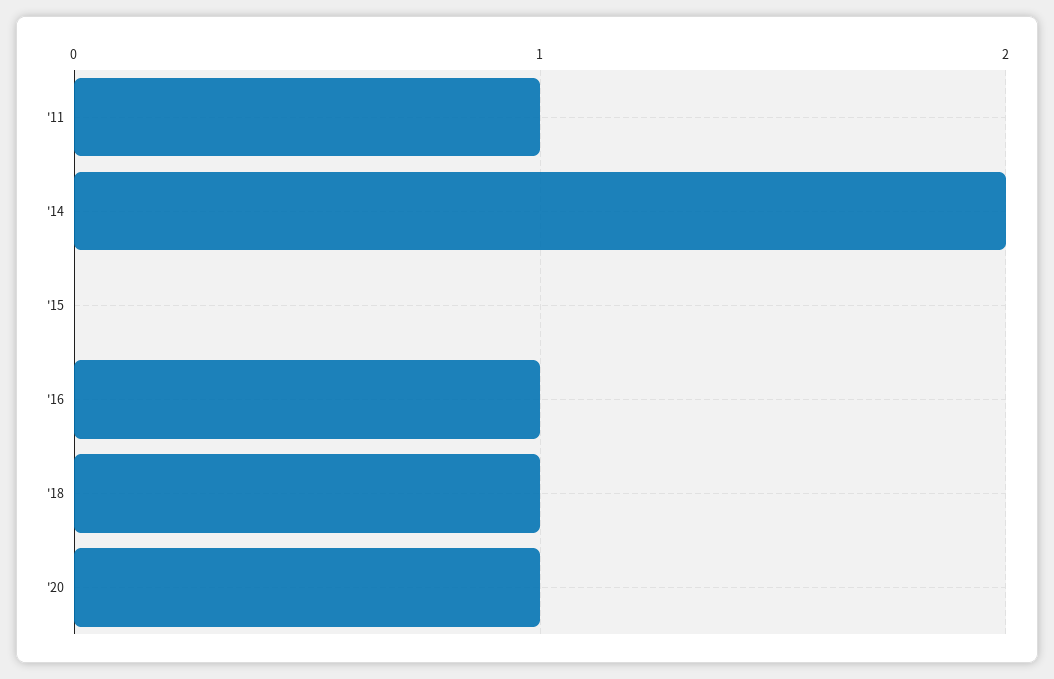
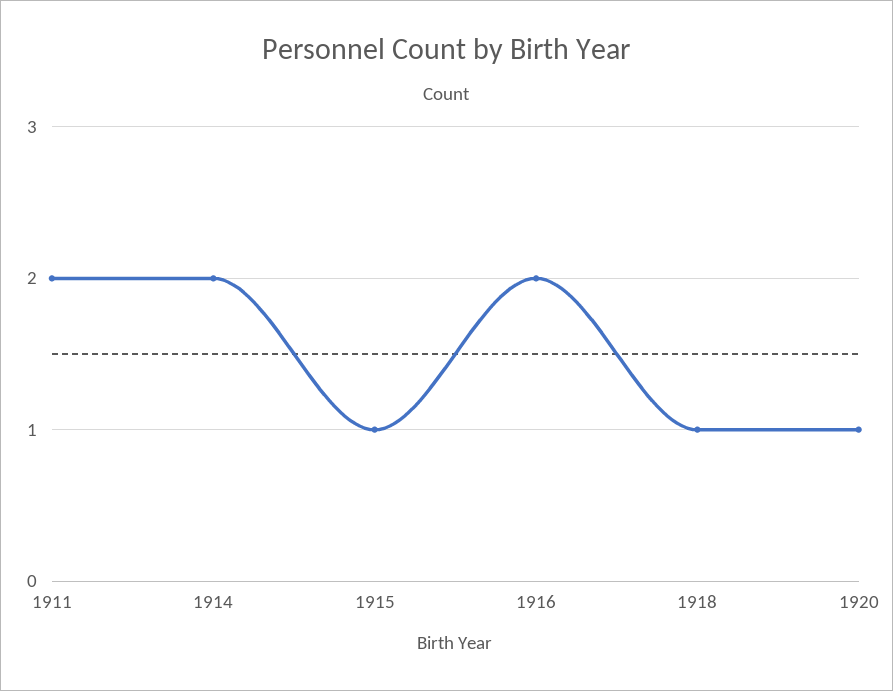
'11: 1 -> 2
'15: 0 -> 1
'16: 1 -> 2

